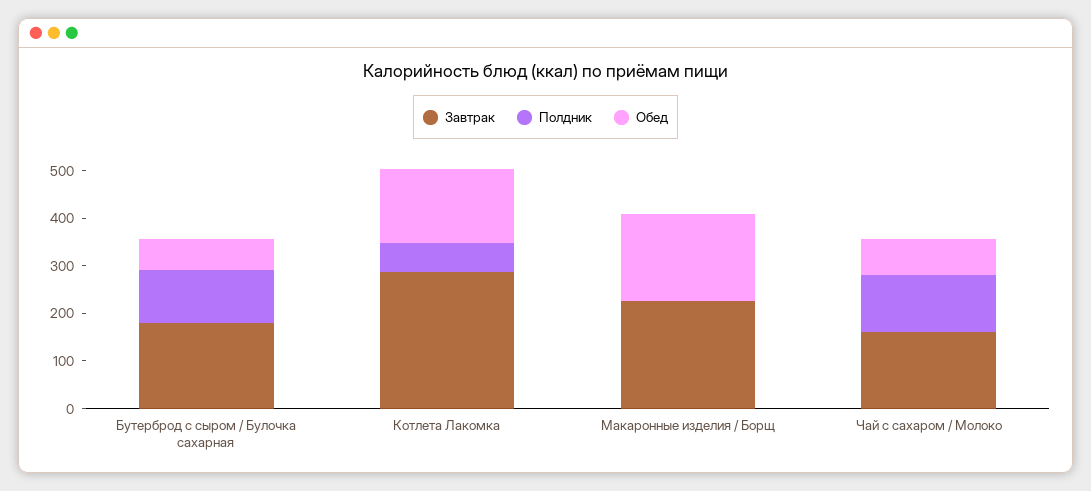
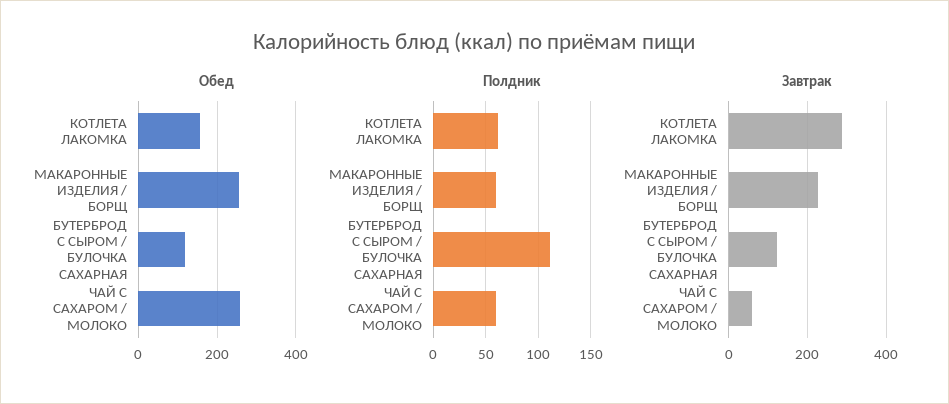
Завтрак, Бутерброд с сыром / Булочка сахарная: 180 -> 120
Обед, Бутерброд с сыром / Булочка сахарная: 60 -> 120
Полдник, Макаронные изделия / Борщ: 0 -> 60
Обед, Макаронные изделия / Борщ: 180 -> 260
Завтрак, Чай с сахаром / Молоко: 160 -> 60
Полдник, Чай с сахаром / Молоко: 120 -> 60
Обед, Чай с сахаром / Молоко: 80 -> 260

